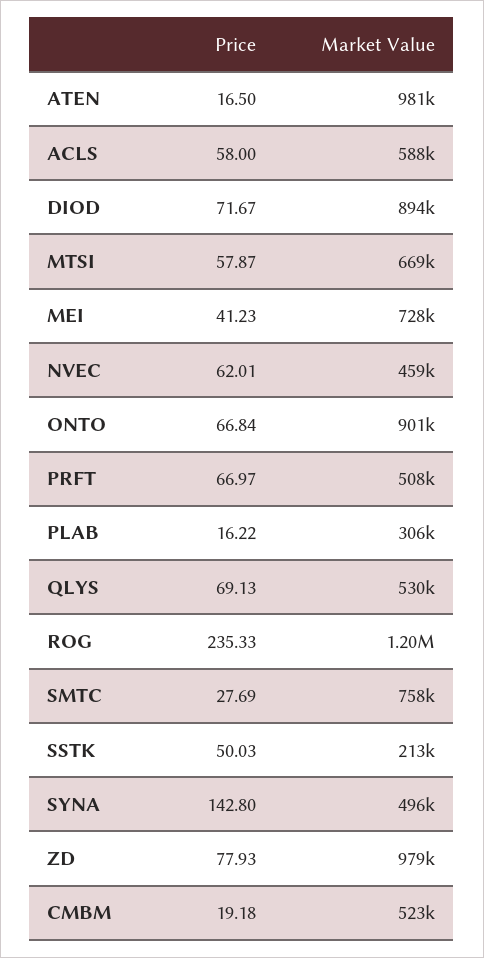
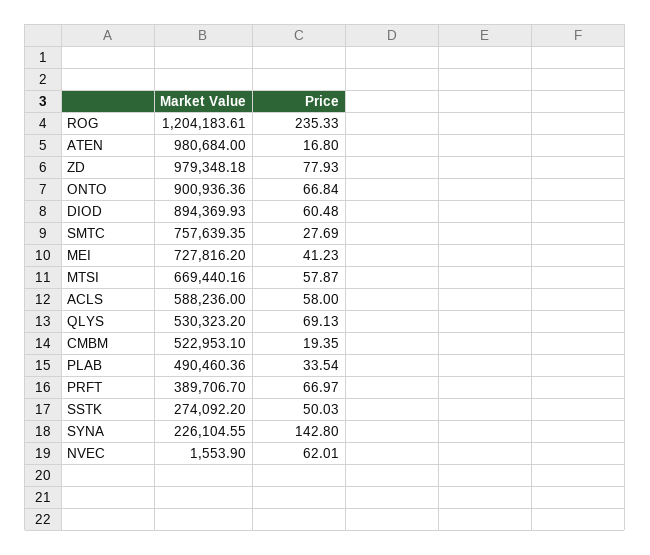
Price, ATEN: 16.5 -> 16.8
Price, DIOD: 71.67 -> 60.48
Market Value, NVEC: 459000 -> 1553.9
Market Value, PRFT: 508000 -> 389706.7
Price, PLAB: 16.22 -> 33.54
Market Value, PLAB: 306000 -> 490460.36
Market Value, SSTK: 213000 -> 274092.2
Market Value, SYNA: 496000 -> 226104.55
Price, CMBM: 19.18 -> 19.35

